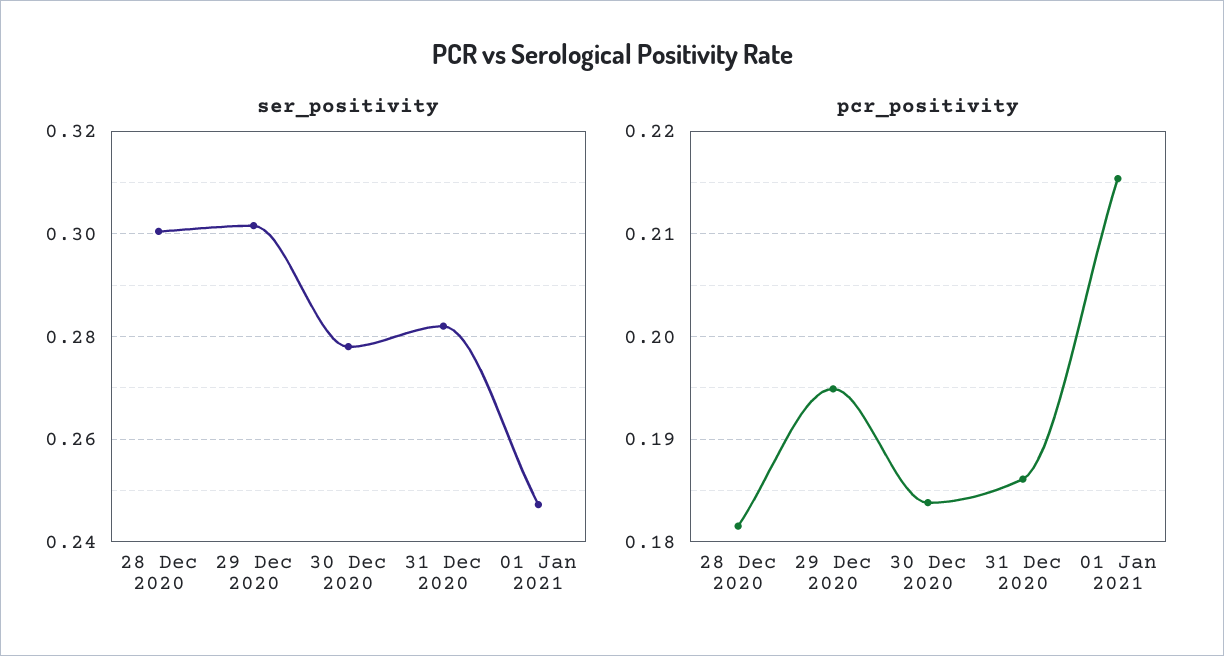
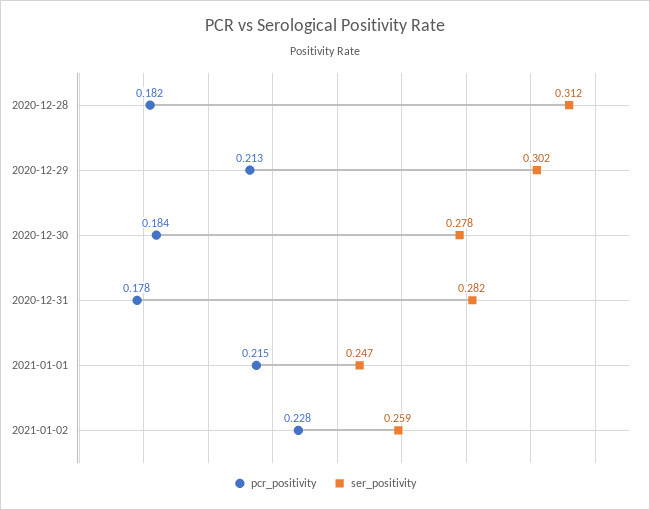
ser_positivity, 28 Dec 2020: 0.3 -> 0.312
pcr_positivity, 29 Dec 2020: 0.195 -> 0.213
pcr_positivity, 31 Dec 2020: 0.186 -> 0.178
pcr_positivity, 2021-01-02: none -> 0.228
ser_positivity, 2021-01-02: none -> 0.259

